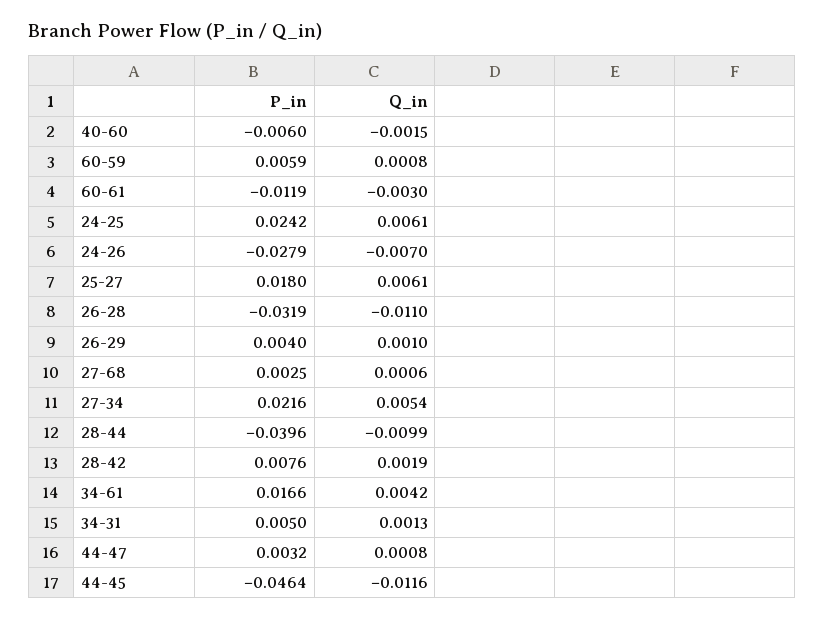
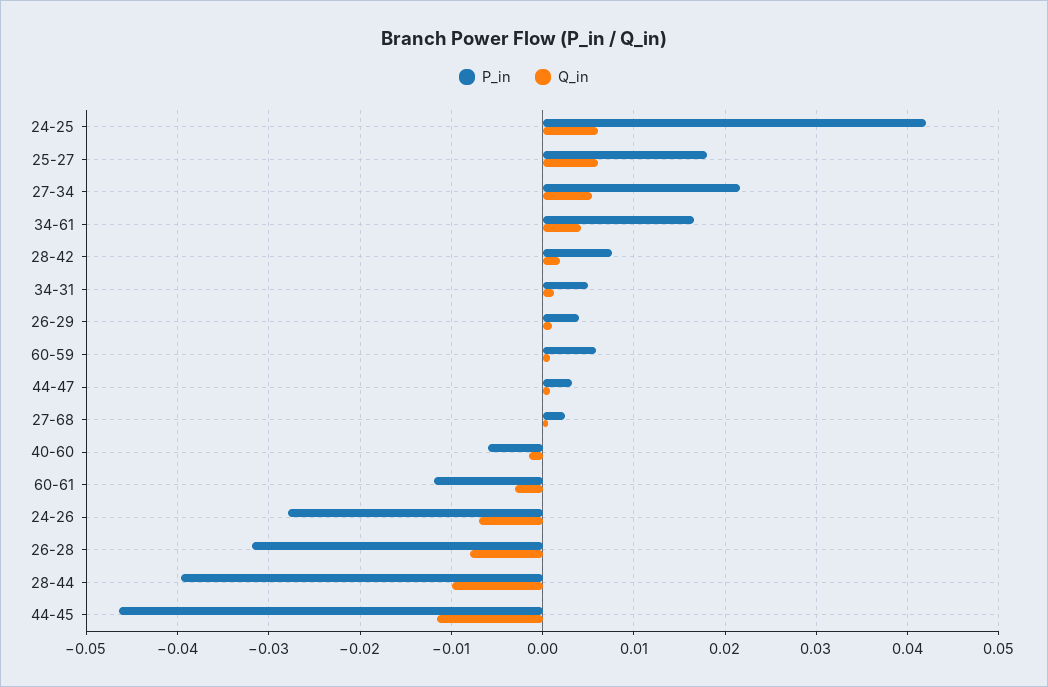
P_in, 24-25: 0.0242 -> 0.042
Q_in, 26-28: -0.011 -> -0.008

